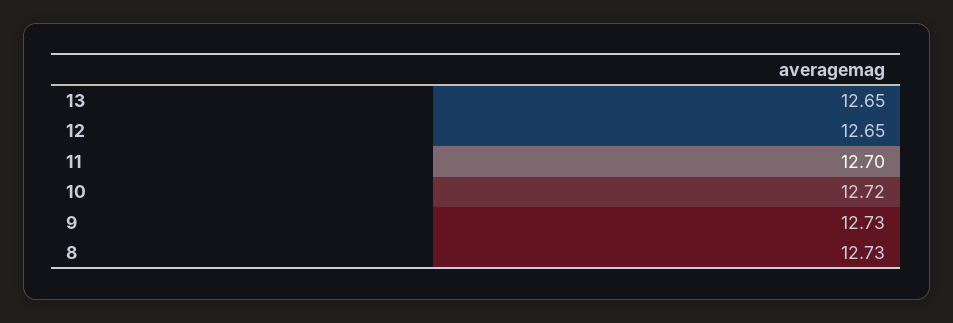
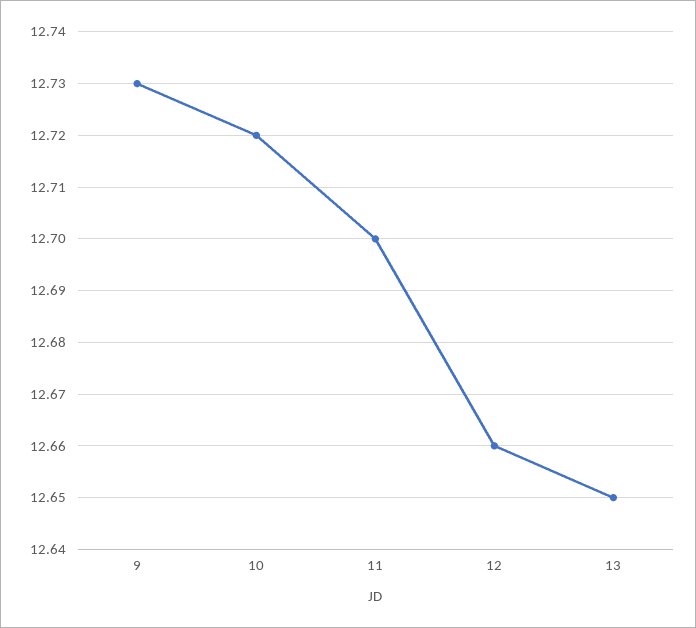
12: 12.65 -> 12.66
8: 12.73 -> none

